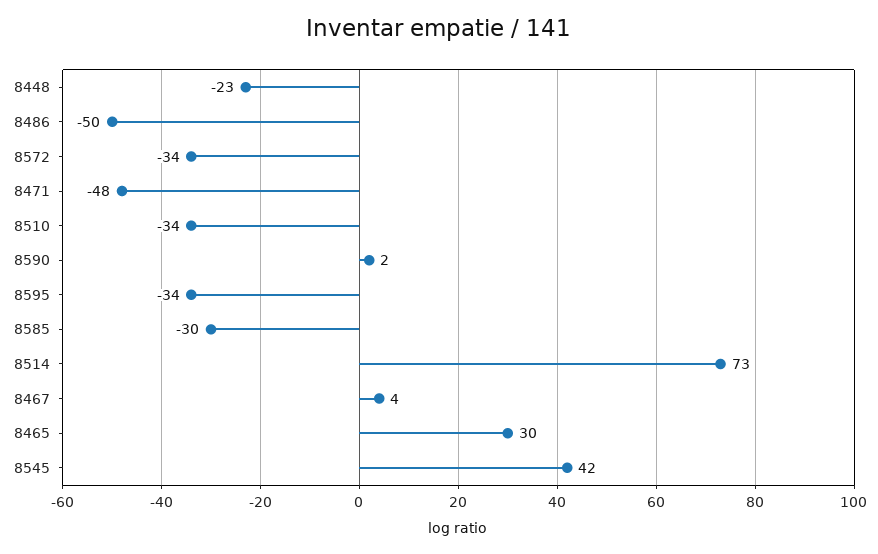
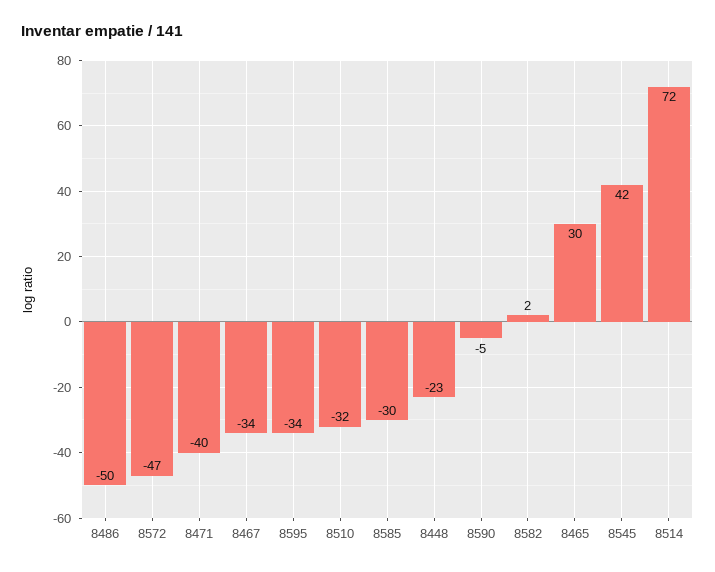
8572: -34 -> -47
8471: -48 -> -40
8510: -34 -> -32
8590: 2 -> -5
8514: 73 -> 72
8467: 4 -> -34
8582: none -> 2

